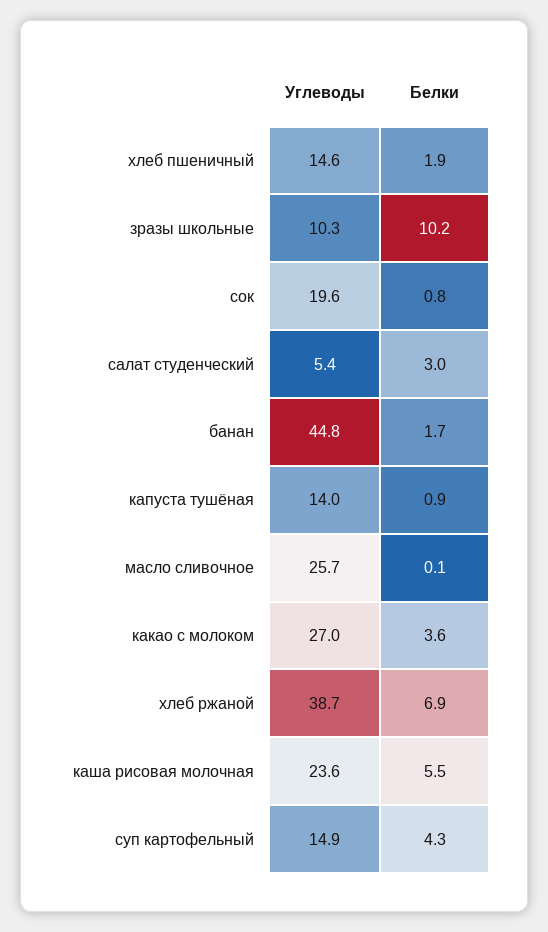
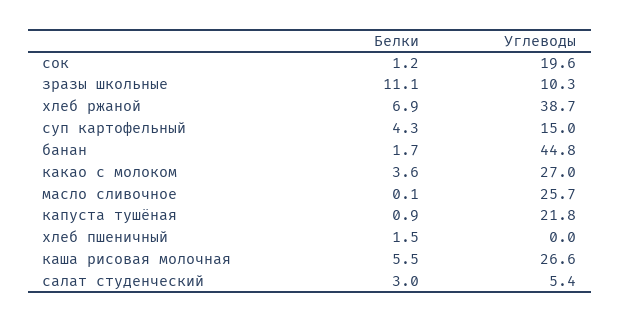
Углеводы, хлеб пшеничный: 14.6 -> 0
Белки, хлеб пшеничный: 1.9 -> 1.5
Белки, зразы школьные: 10.2 -> 11.1
Белки, сок: 0.8 -> 1.2
Углеводы, капуста тушёная: 14 -> 21.8
Углеводы, каша рисовая молочная: 23.6 -> 26.6
Углеводы, суп картофельный: 14.9 -> 15

